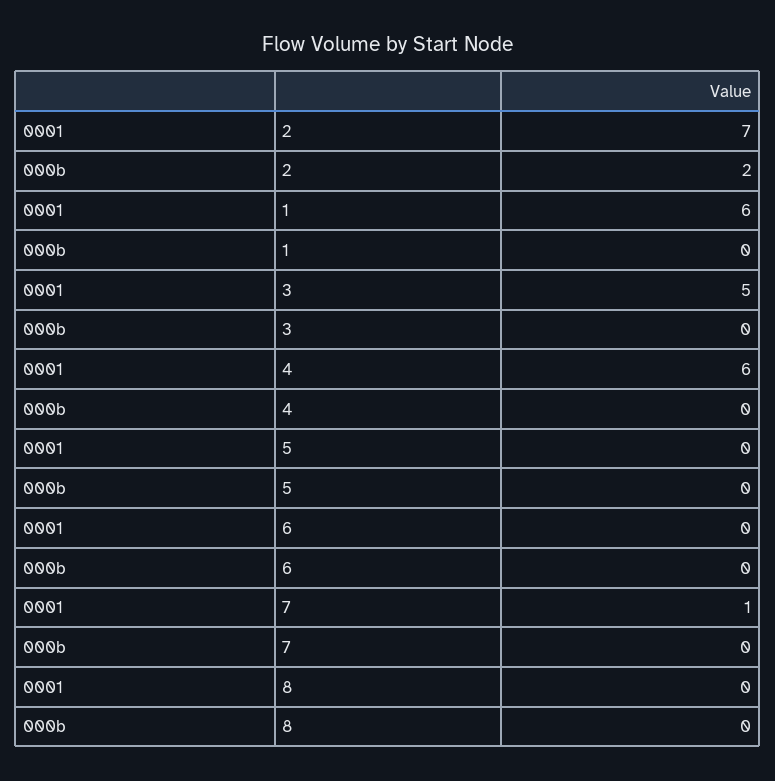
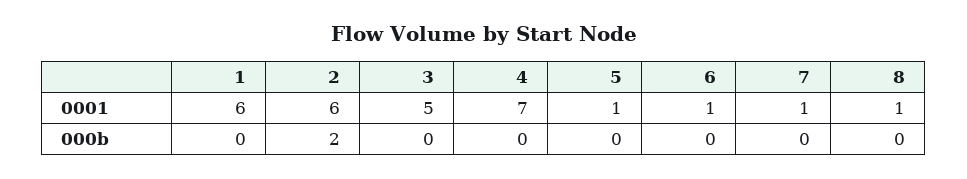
0001, 2: 7 -> 6
0001, 4: 6 -> 7
0001, 5: 0 -> 1
0001, 6: 0 -> 1
0001, 8: 0 -> 1

